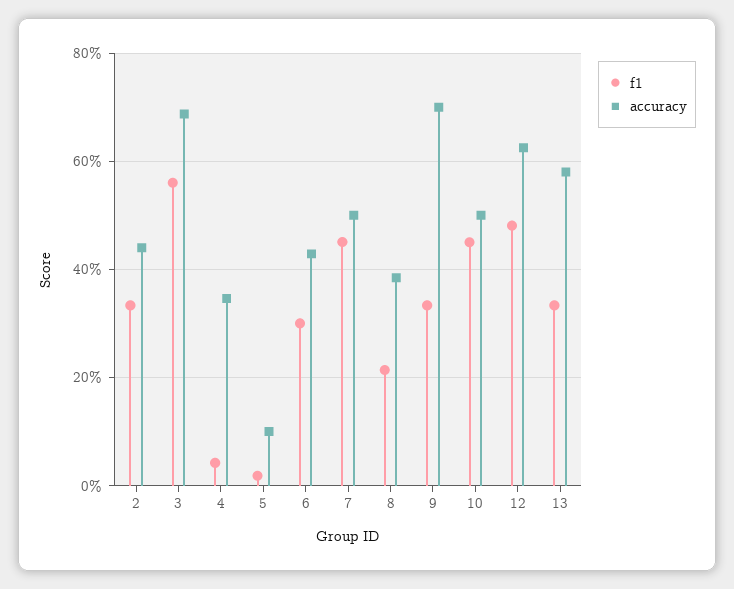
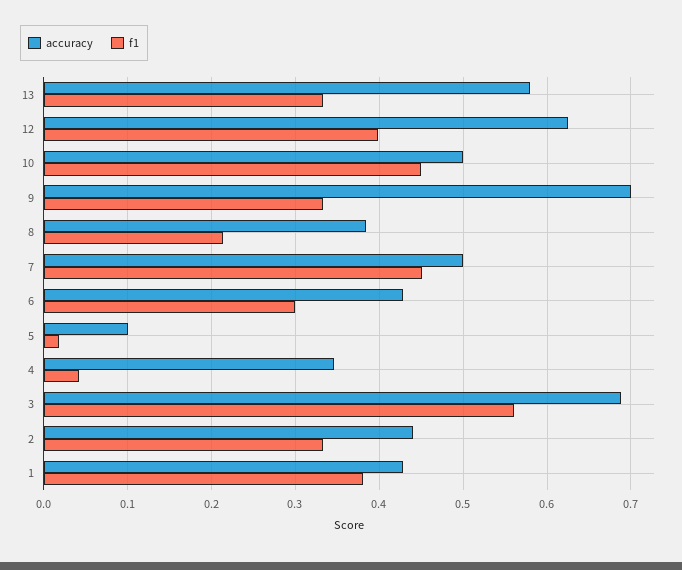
f1, 12: 0.48 -> 0.4
accuracy, 1: none -> 0.43
f1, 1: none -> 0.38

